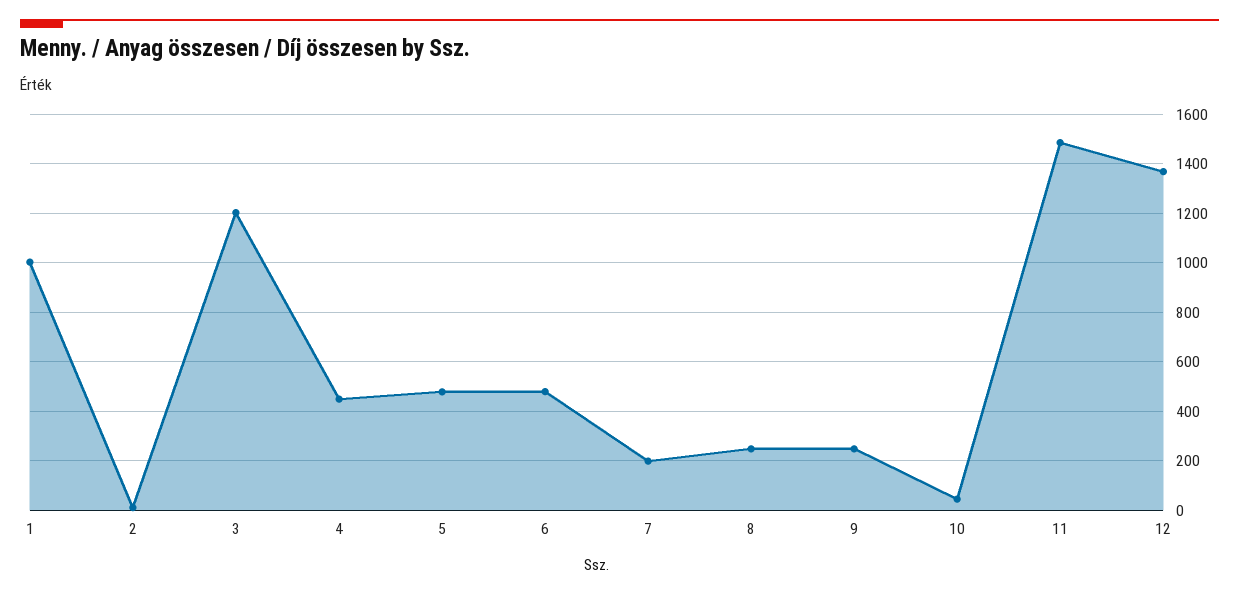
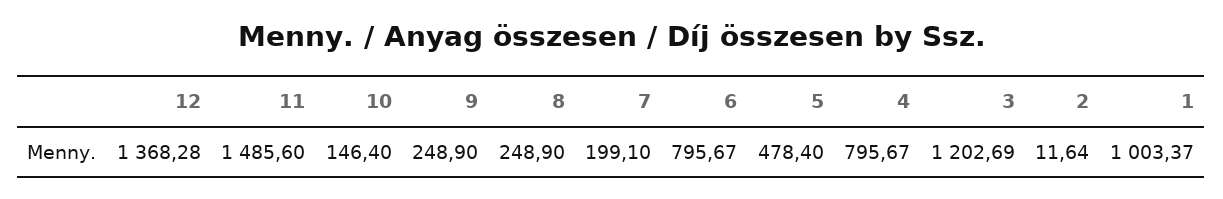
4: 450 -> 795.67
6: 475 -> 795.67
10: 50 -> 146.4

